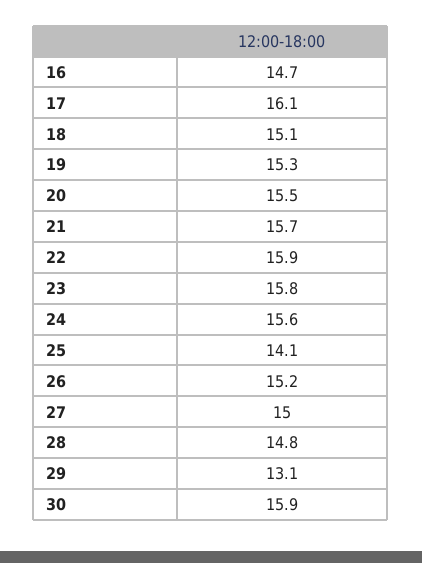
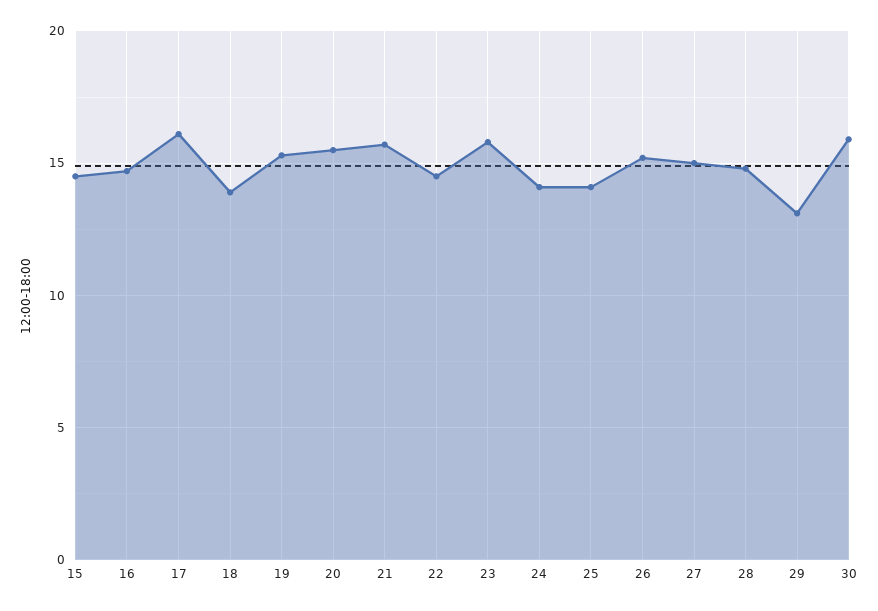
18: 15.1 -> 14
22: 15.9 -> 14.5
24: 15.6 -> 14
15: none -> 14.5

